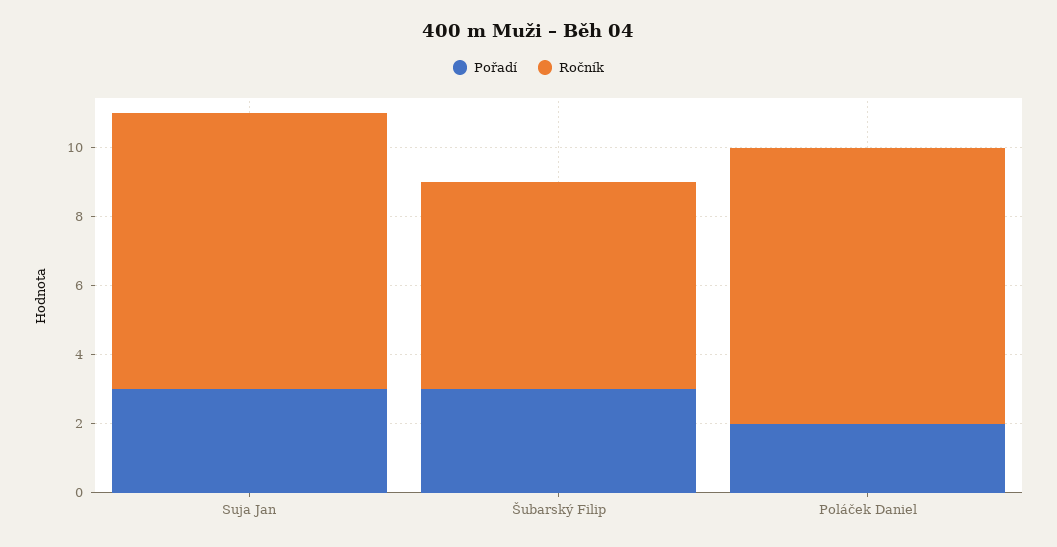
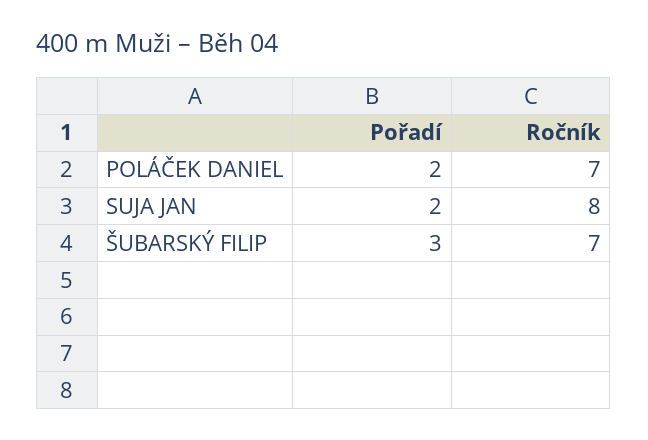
Pořadí, Suja Jan: 3 -> 2
Ročník, Šubarský Filip: 6 -> 7
Ročník, Poláček Daniel: 8 -> 7

